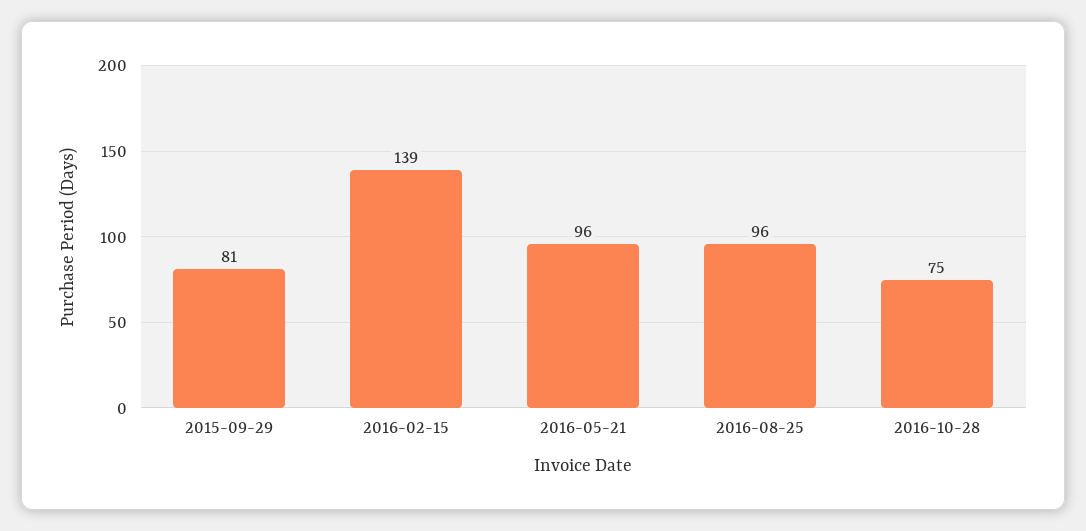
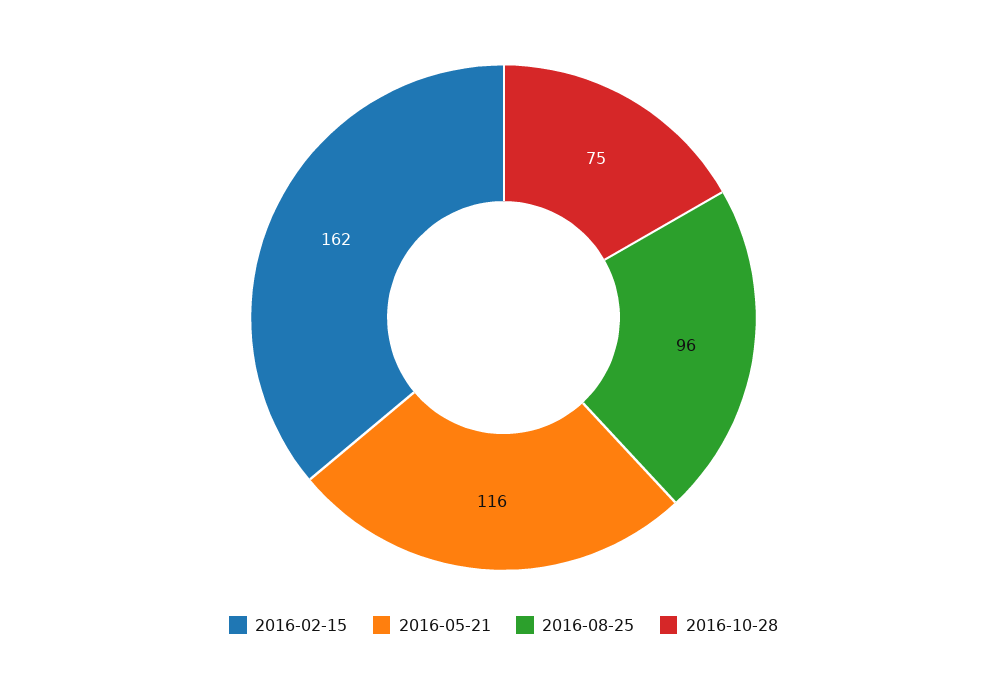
2015-09-29: 81 -> none
2016-02-15: 139 -> 162
2016-05-21: 96 -> 116

